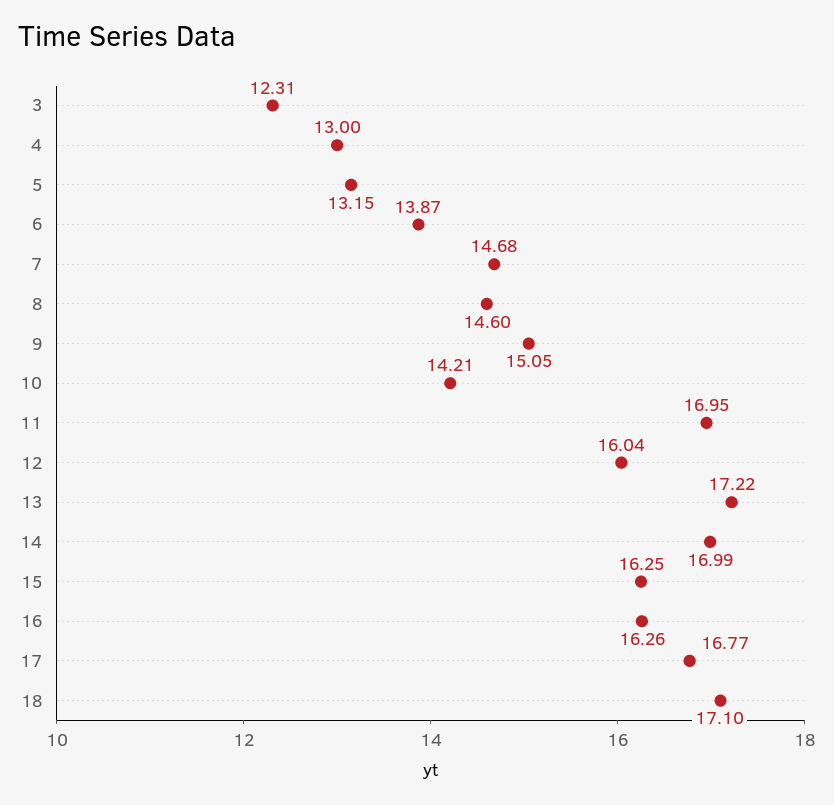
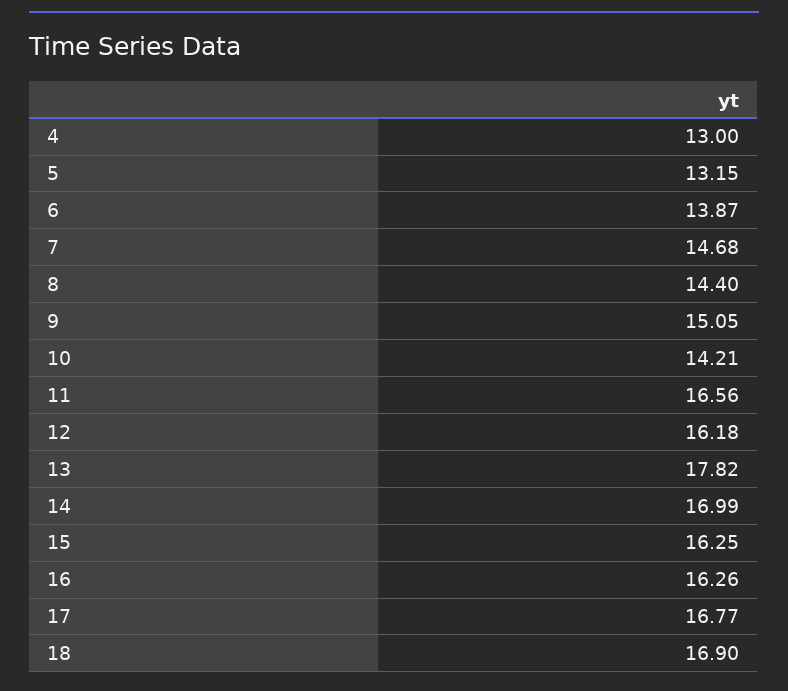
3: 12.31 -> none
8: 14.6 -> 14.4
11: 16.95 -> 16.56
12: 16.04 -> 16.18
13: 17.22 -> 17.82
18: 17.1 -> 16.9

